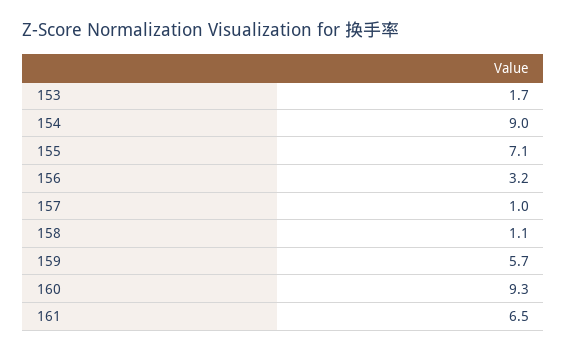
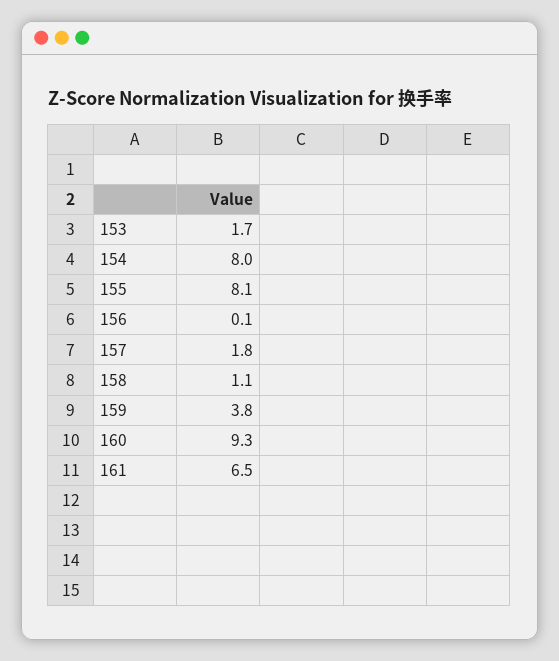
154: 9 -> 8
155: 7.1 -> 8.1
156: 3.2 -> 0.1
157: 1 -> 1.8
159: 5.7 -> 3.8

